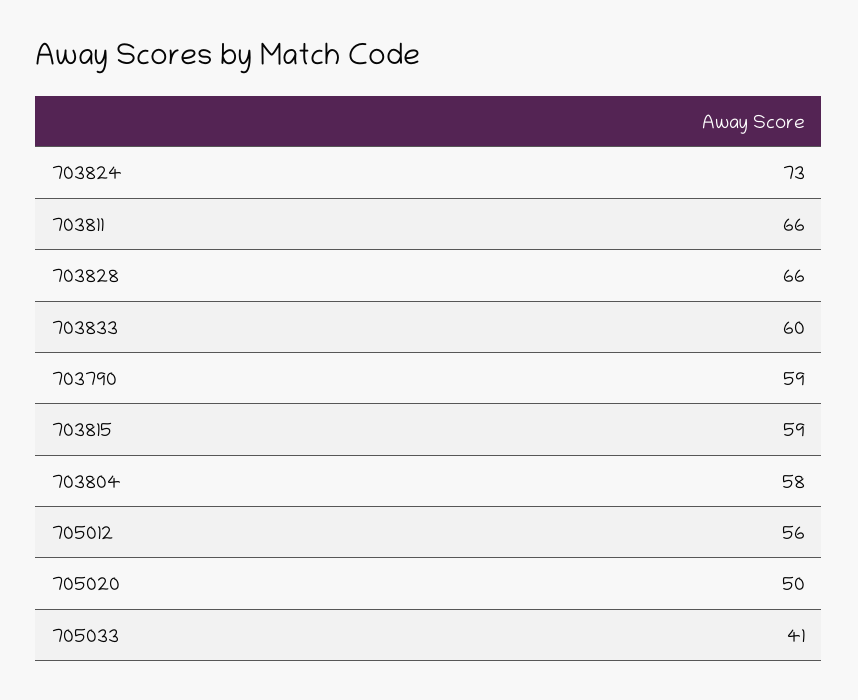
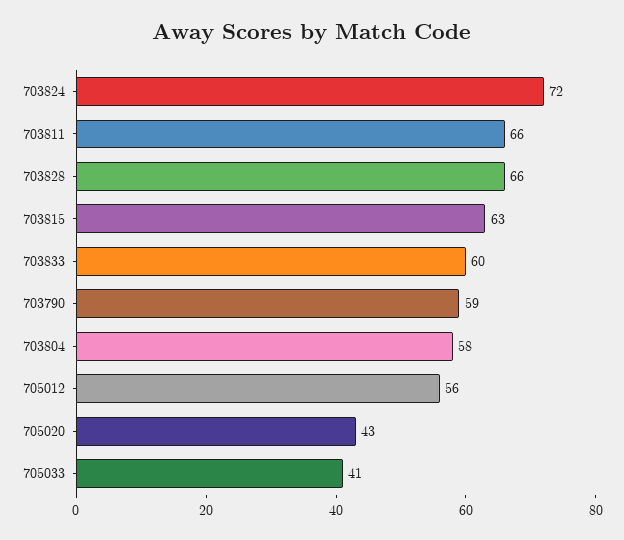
703824: 73 -> 72
703815: 59 -> 63
705020: 50 -> 43

